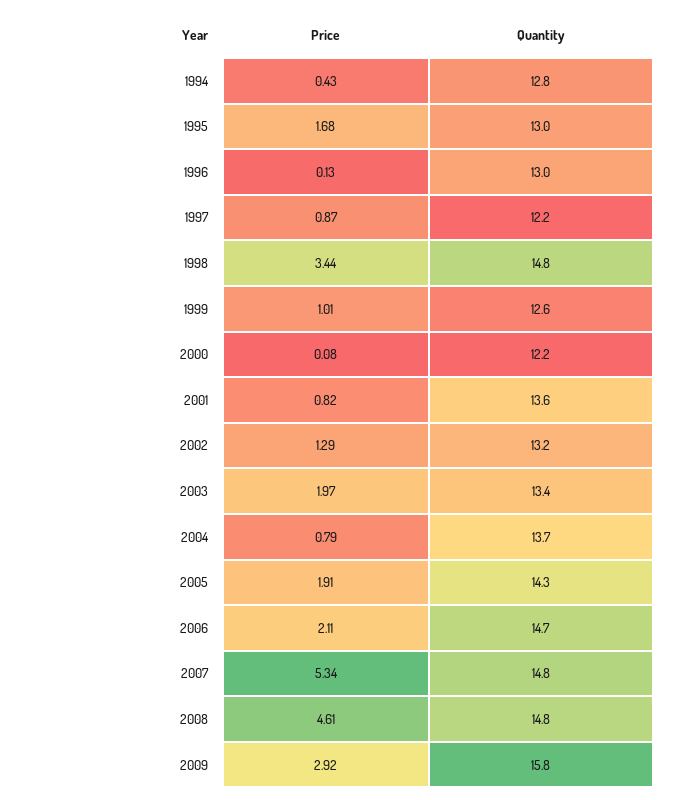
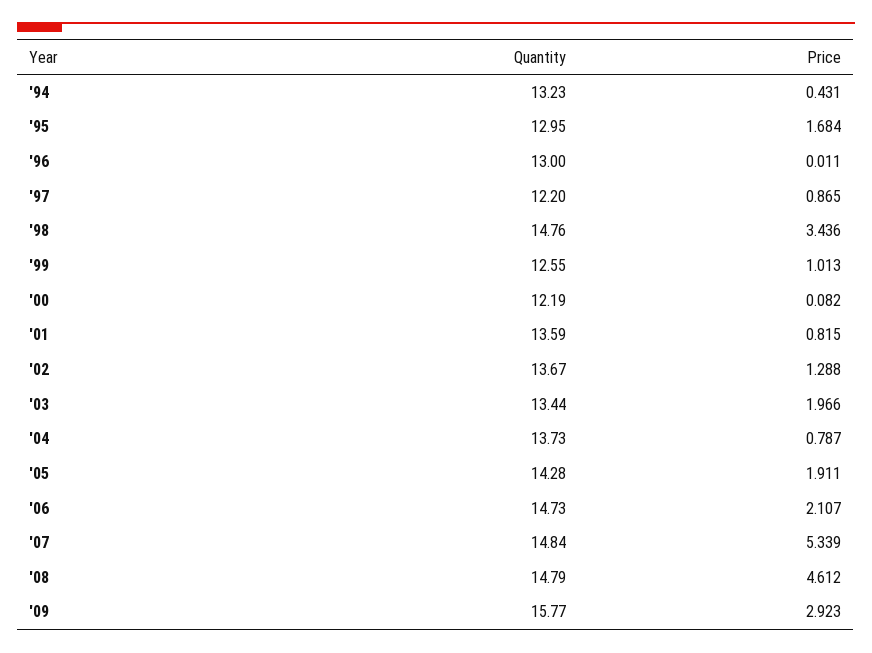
Quantity, 1994: 12.8 -> 13.23
Price, 1996: 0.13 -> 0.011
Quantity, 2002: 13.2 -> 13.67

